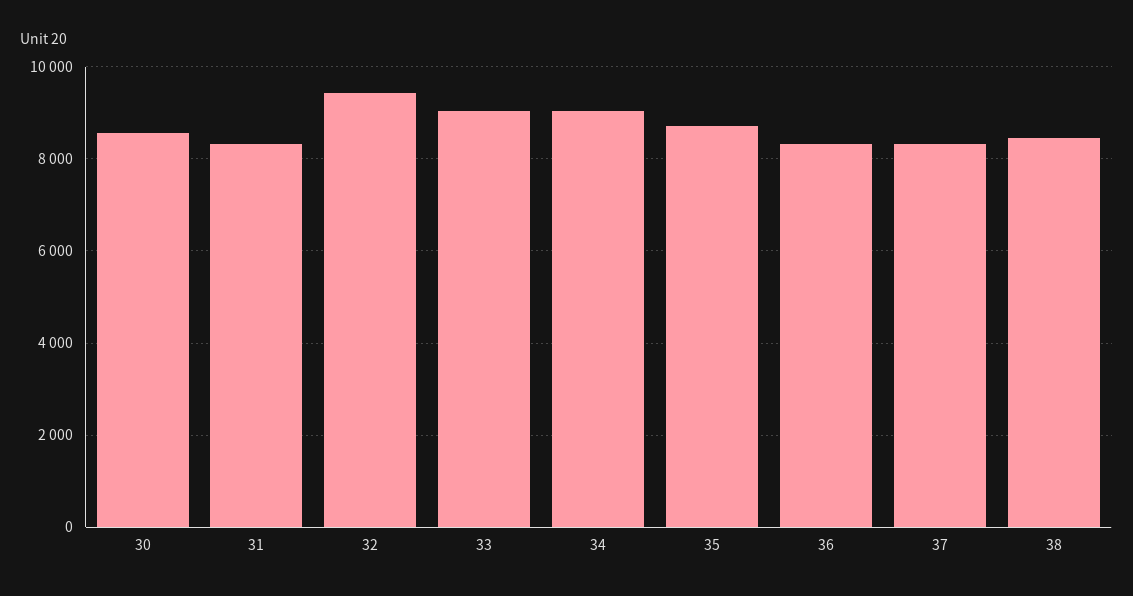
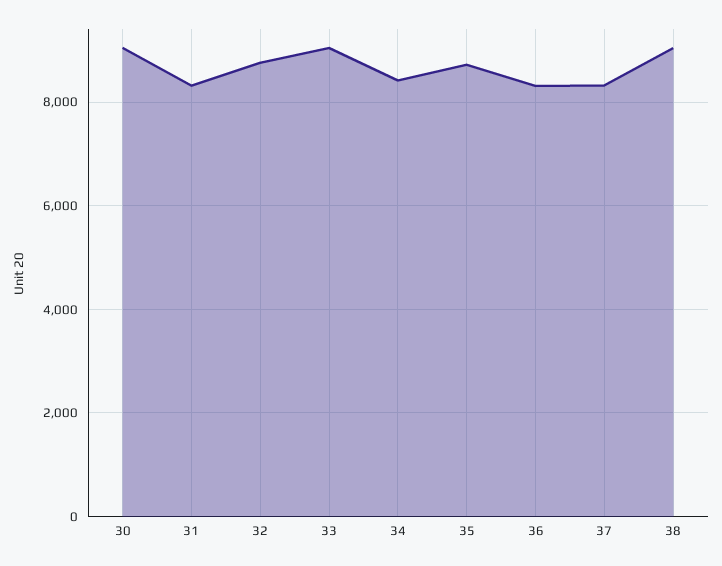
30: 8600 -> 9000
32: 9400 -> 8800
34: 9000 -> 8400
38: 8400 -> 9000

